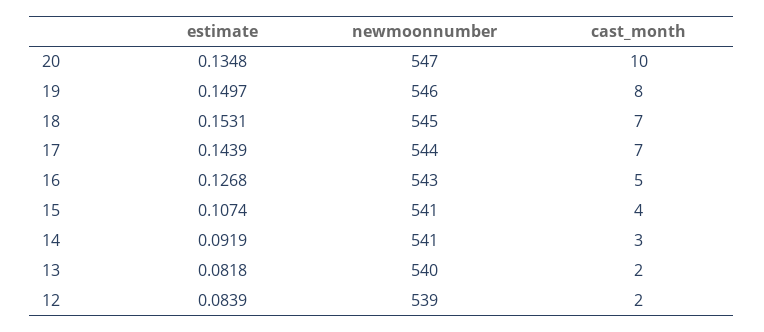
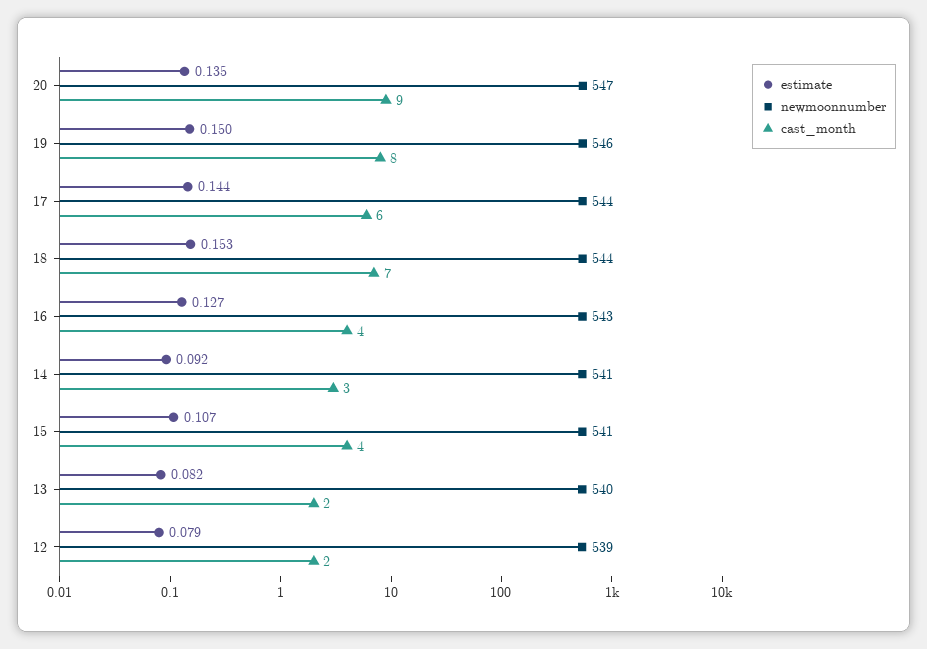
cast_month, 20: 10 -> 9
newmoonnumber, 18: 545 -> 544
cast_month, 17: 7 -> 6
cast_month, 16: 5 -> 4
estimate, 12: 0.0839 -> 0.079

